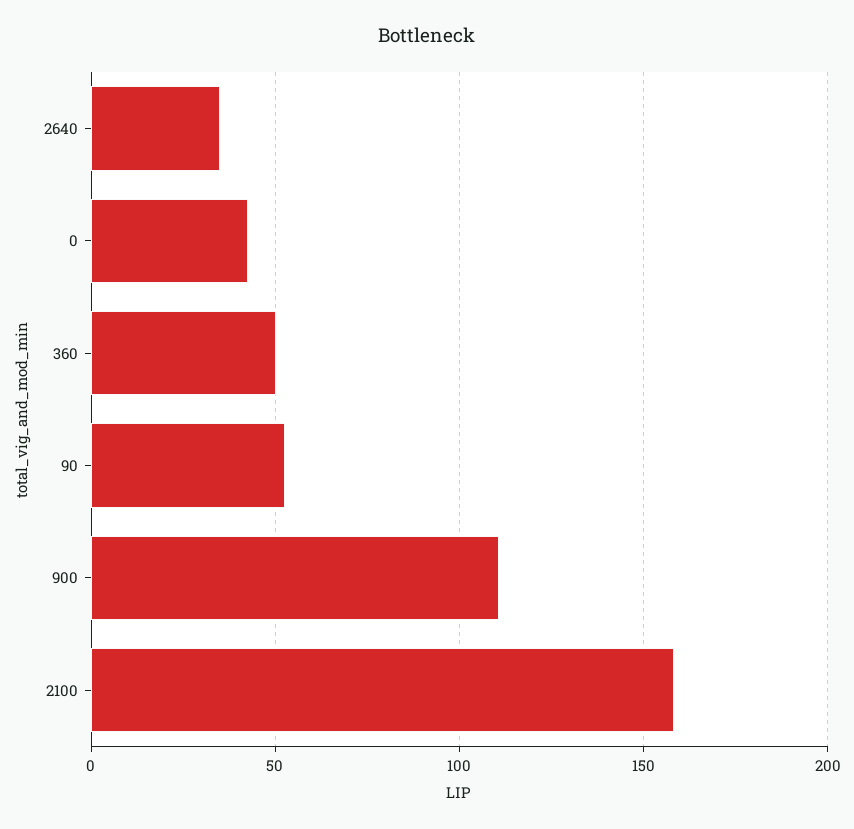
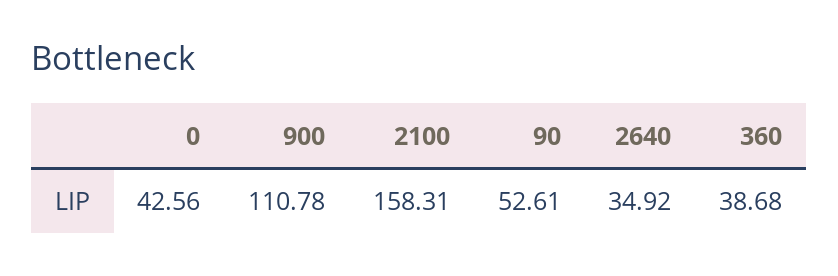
360: 50 -> 38.68

